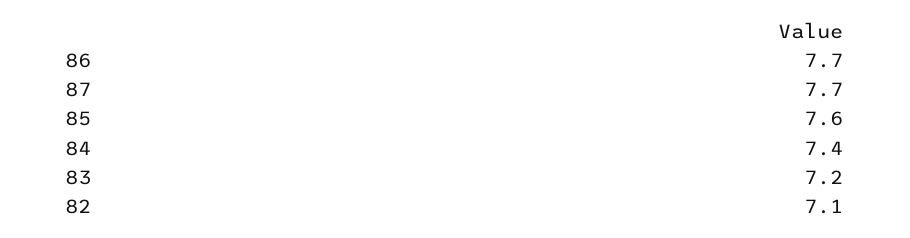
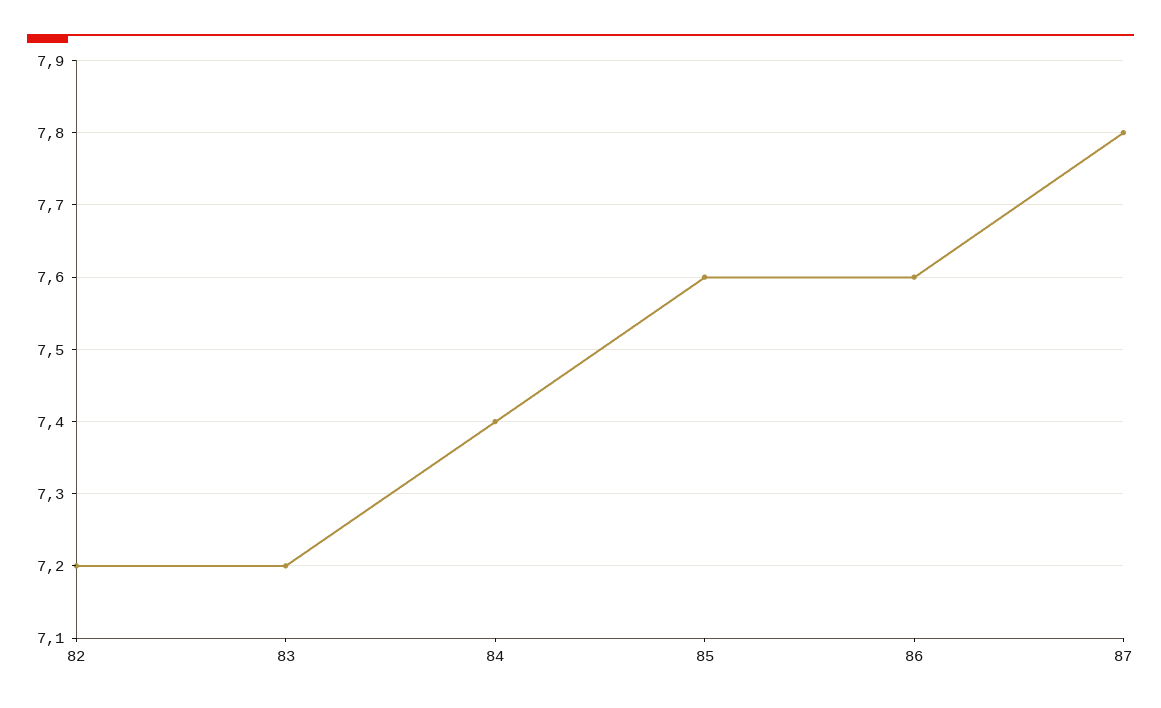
86: 7.7 -> 7.6
87: 7.7 -> 7.8
82: 7.1 -> 7.2

